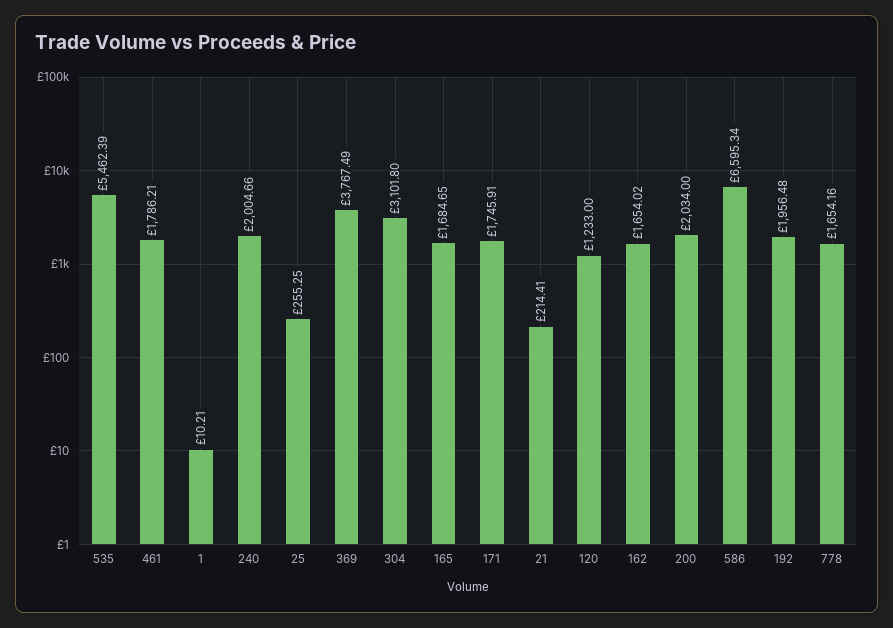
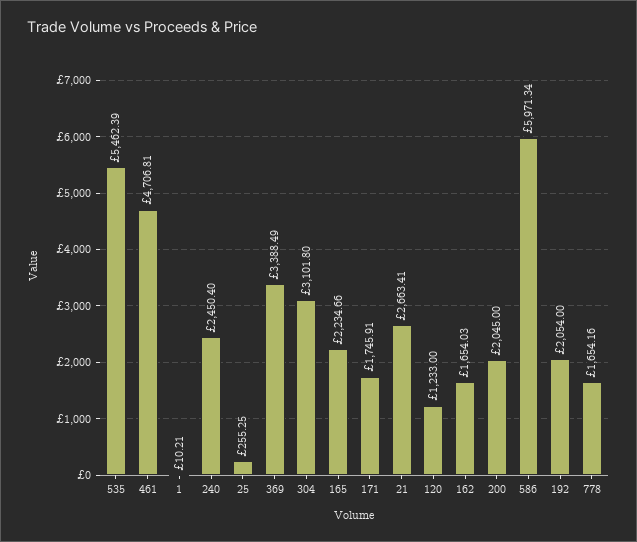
461: 1786.21 -> 4706.81
240: 2004.66 -> 2450.4
369: 3767.49 -> 3388.49
165: 1684.65 -> 2234.66
21: 214.41 -> 2663.41
162: 1654.02 -> 1654.03
200: 2034 -> 2045
586: 6595.34 -> 5971.34
192: 1956.48 -> 2054

